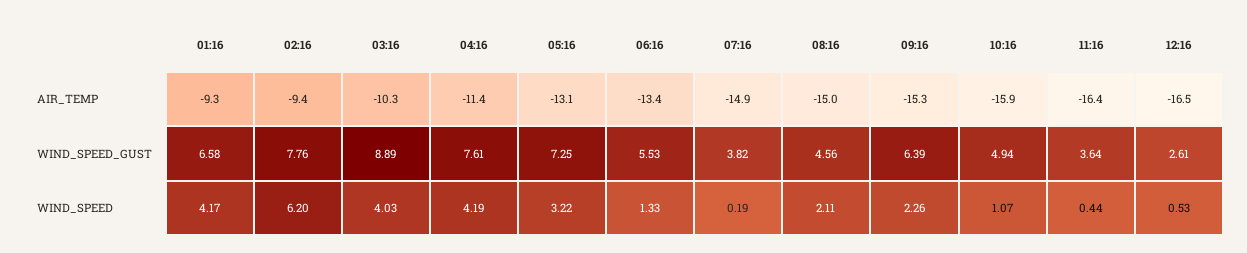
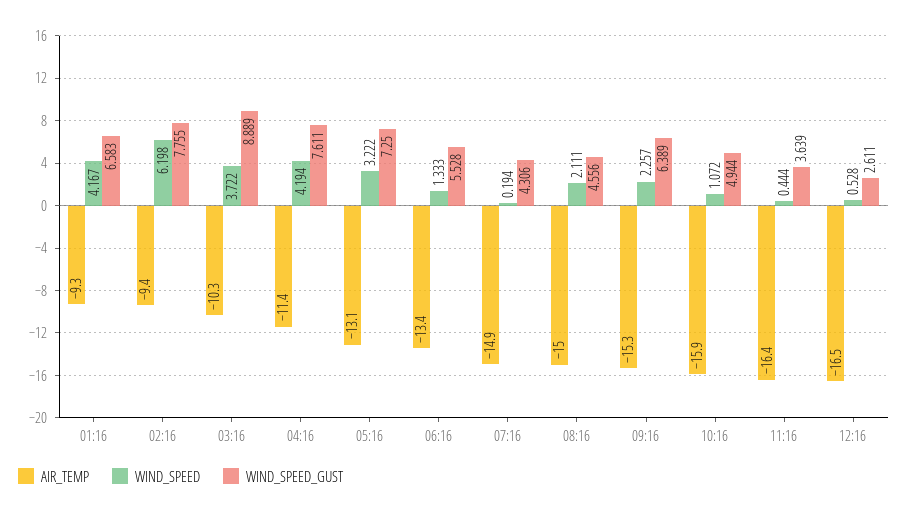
WIND_SPEED_GUST, 07:16: 3.82 -> 4.306
WIND_SPEED, 03:16: 4.03 -> 3.722

